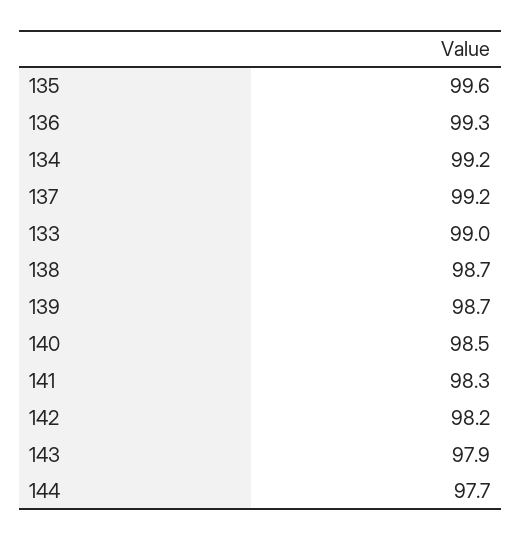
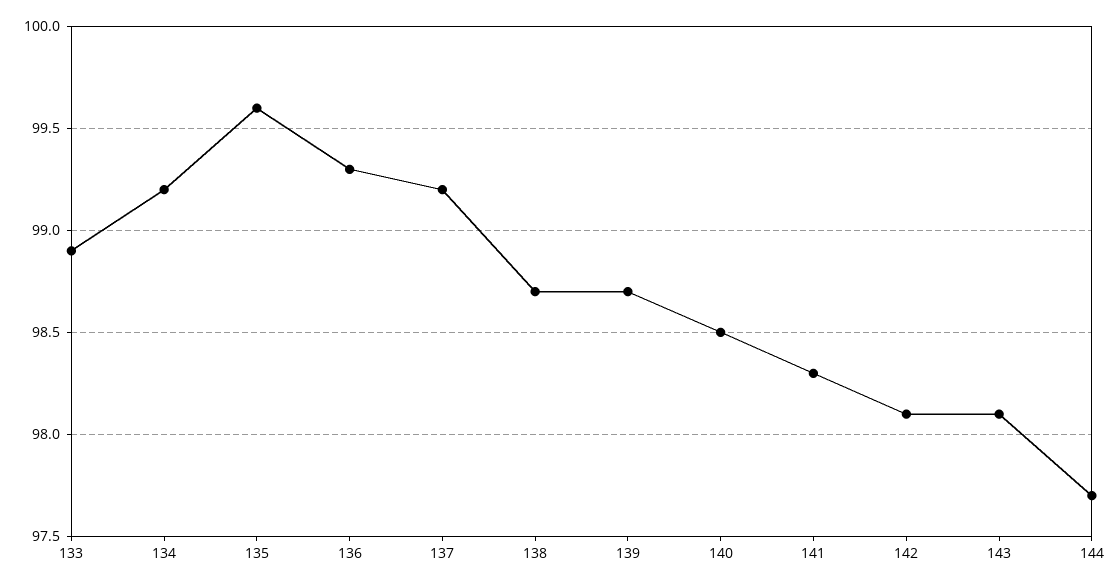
133: 99 -> 98.9
142: 98.2 -> 98.1
143: 97.9 -> 98.1

